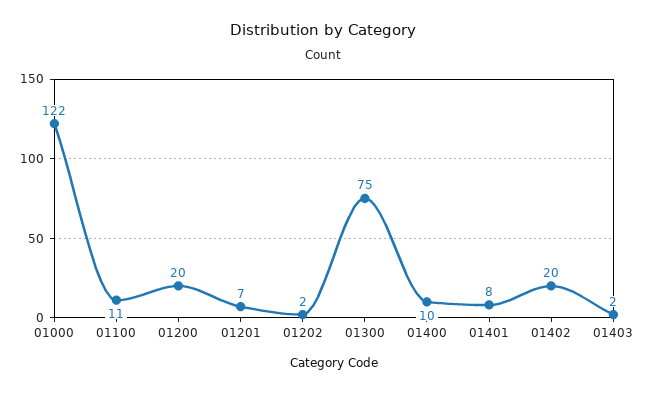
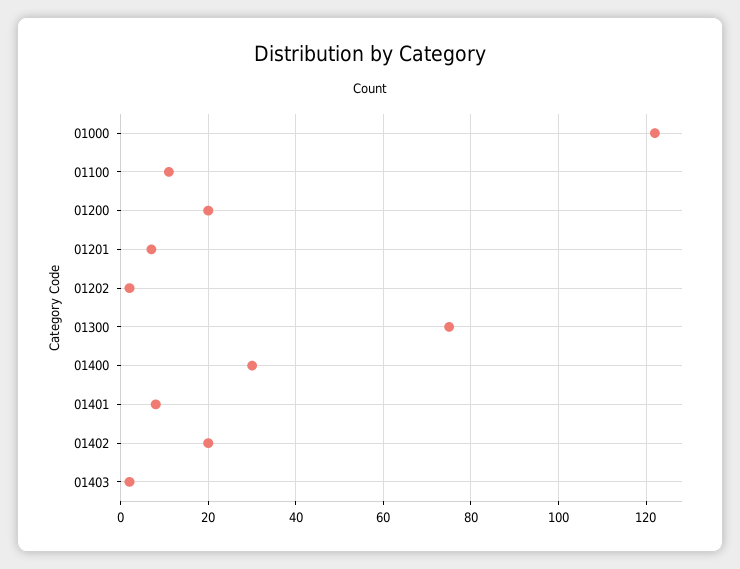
01400: 10 -> 30

